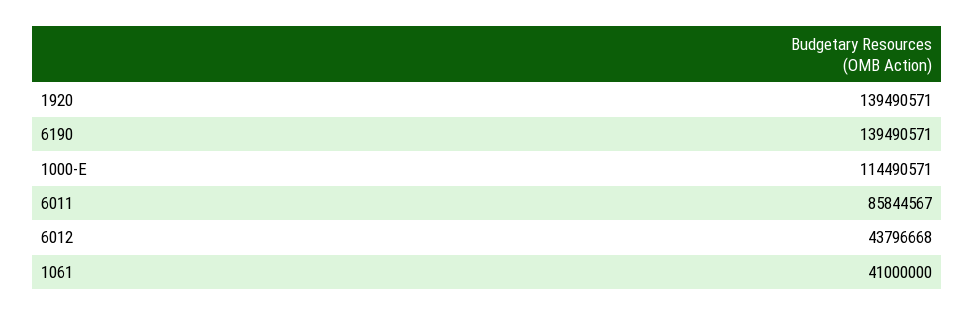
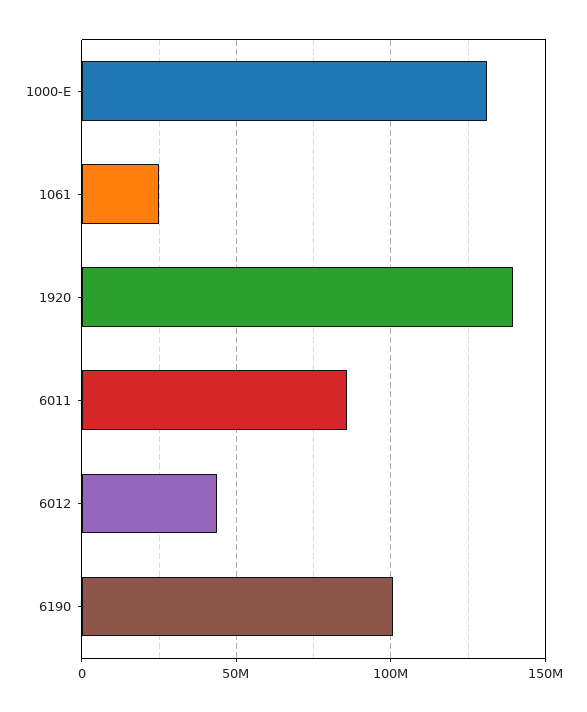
6190: 139490571 -> 100000000
1000-E: 114490571 -> 130000000
1061: 41000000 -> 25000000

